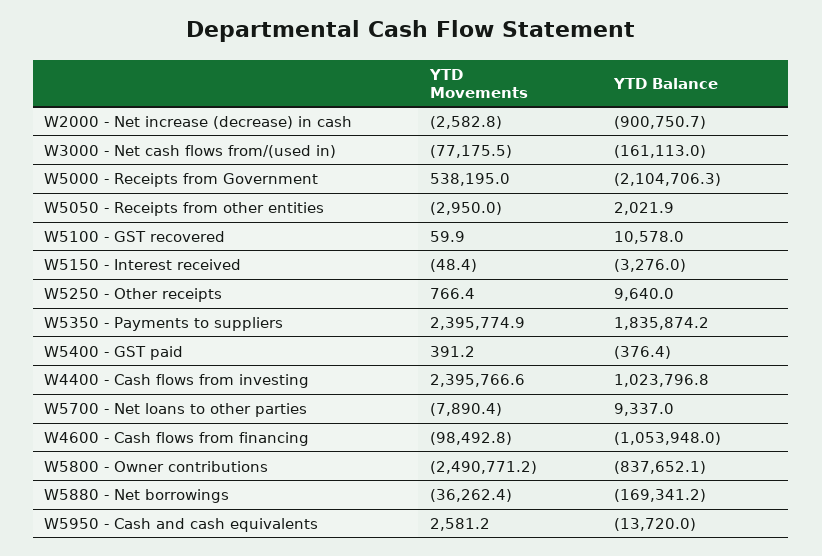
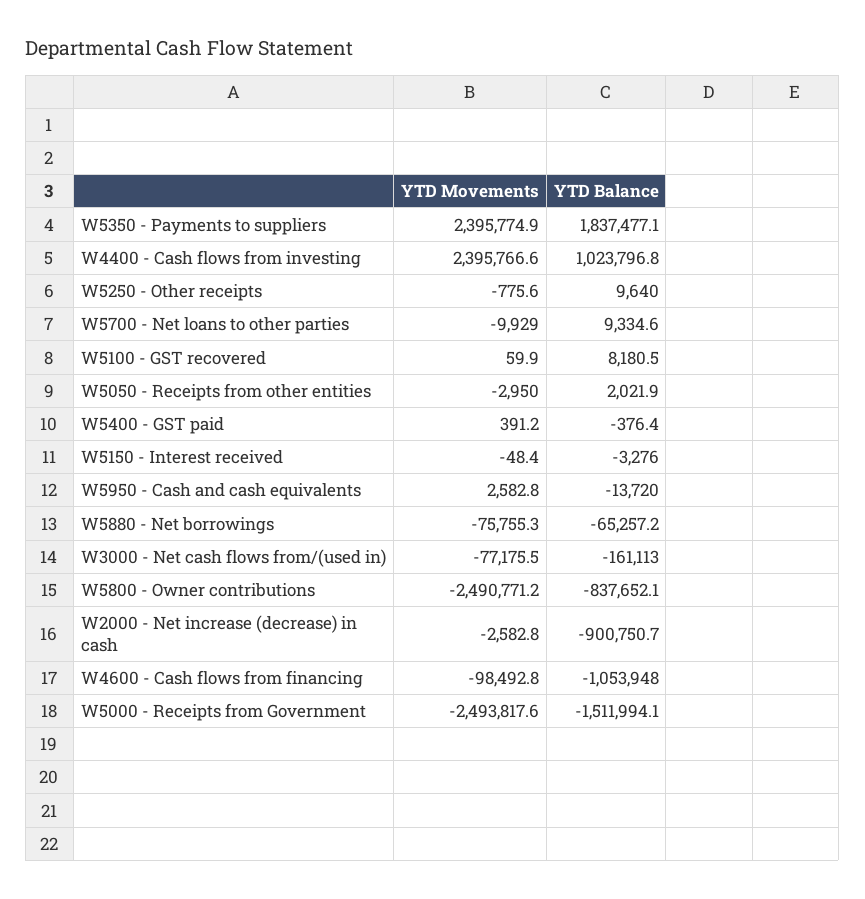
YTD Movements, W5000 - Receipts from Government: 538195 -> -2493817.6
YTD Balance, W5000 - Receipts from Government: -2104706.3 -> -1511994.1
YTD Balance, W5100 - GST recovered: 10578 -> 8180.5
YTD Movements, W5250 - Other receipts: 766.4 -> -775.6
YTD Balance, W5350 - Payments to suppliers: 1835874.2 -> 1837477.1
YTD Movements, W5700 - Net loans to other parties: -7890.4 -> -9929
YTD Balance, W5700 - Net loans to other parties: 9337 -> 9334.6
YTD Movements, W5880 - Net borrowings: -36262.4 -> -75755.3
YTD Balance, W5880 - Net borrowings: -169341.2 -> -65257.2
YTD Movements, W5950 - Cash and cash equivalents: 2581.2 -> 2582.8

